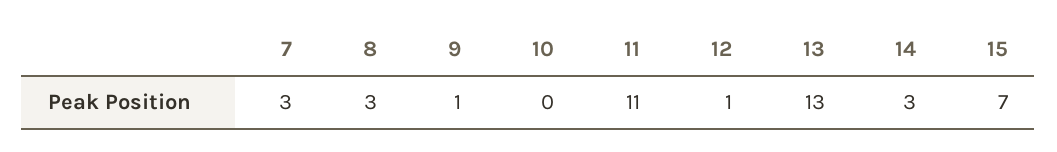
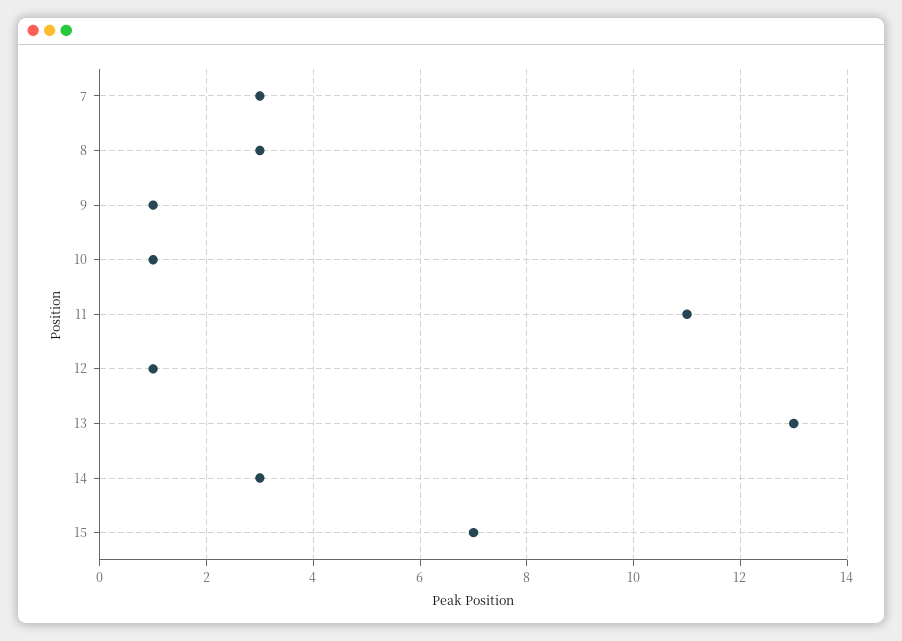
10: 0 -> 1

